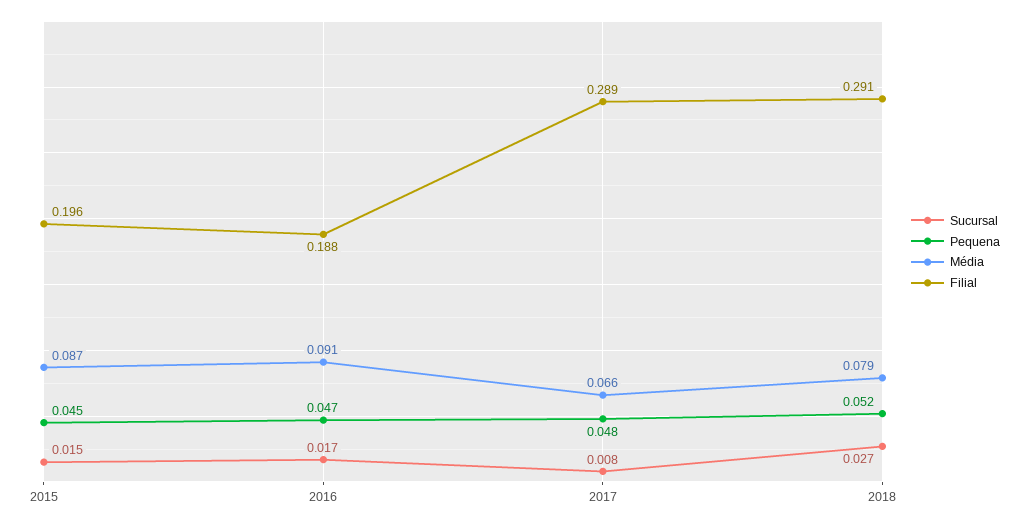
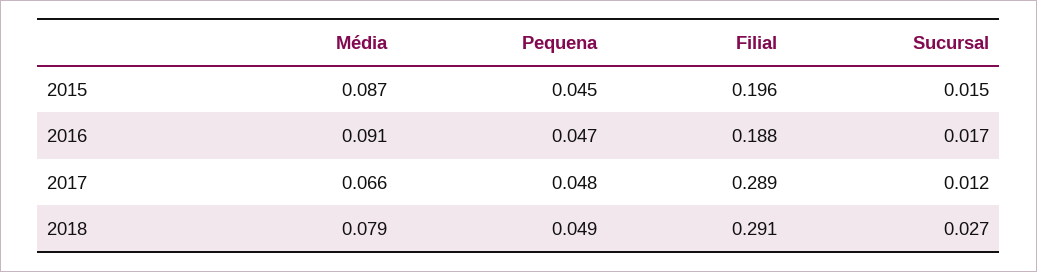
Sucursal, 2017: 0.008 -> 0.012
Pequena, 2018: 0.052 -> 0.049

